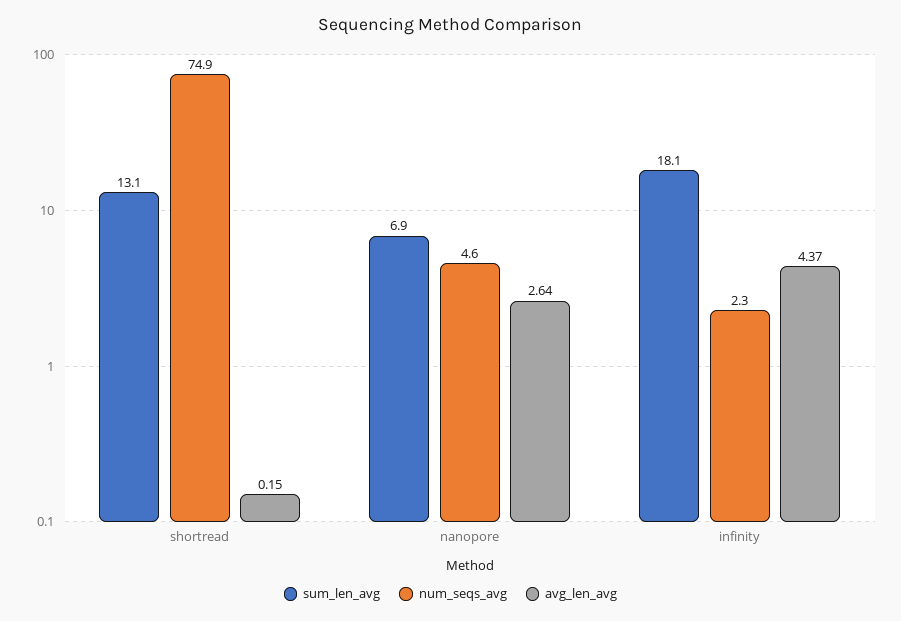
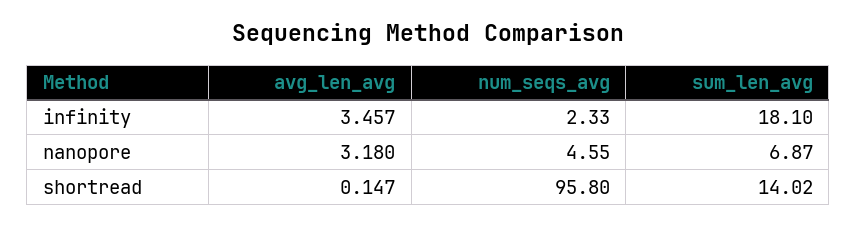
sum_len_avg, shortread: 13.1 -> 14.02
num_seqs_avg, shortread: 74.9 -> 95.8
avg_len_avg, nanopore: 2.64 -> 3.18
avg_len_avg, infinity: 4.37 -> 3.457

